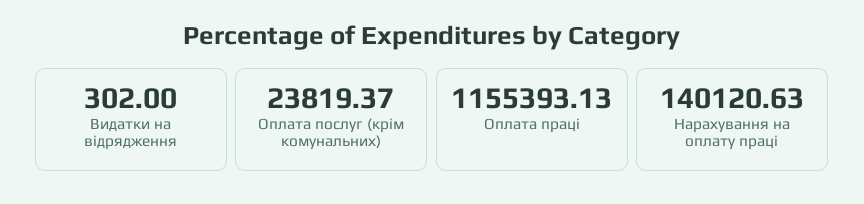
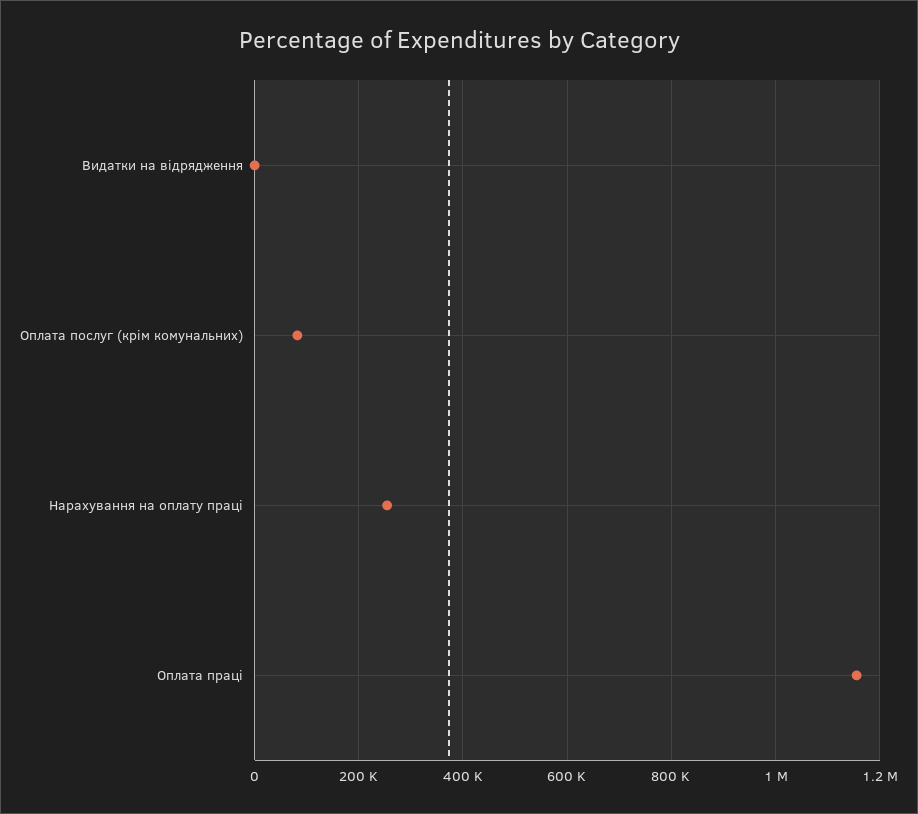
Оплата послуг (крім комунальних): 23819.37 -> 80000
Нарахування на оплату праці: 140120.63 -> 260000

